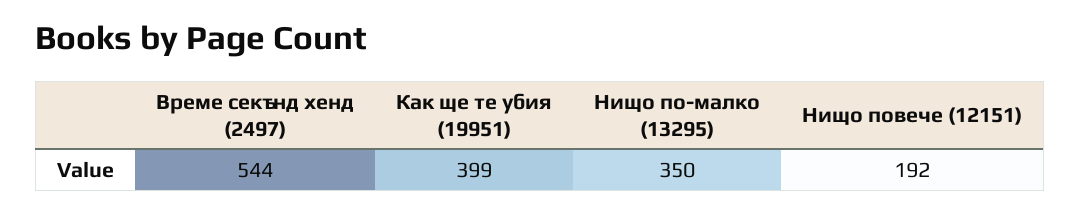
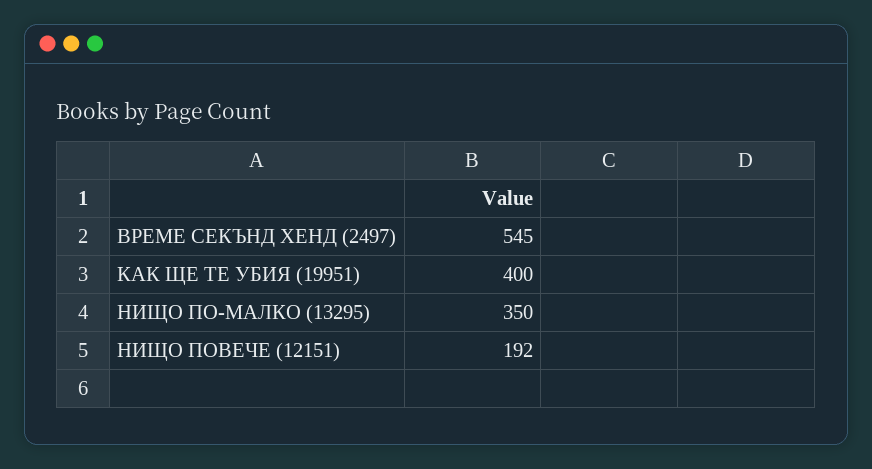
Време секънд хенд (2497): 544 -> 545
Как ще те убия (19951): 399 -> 400

